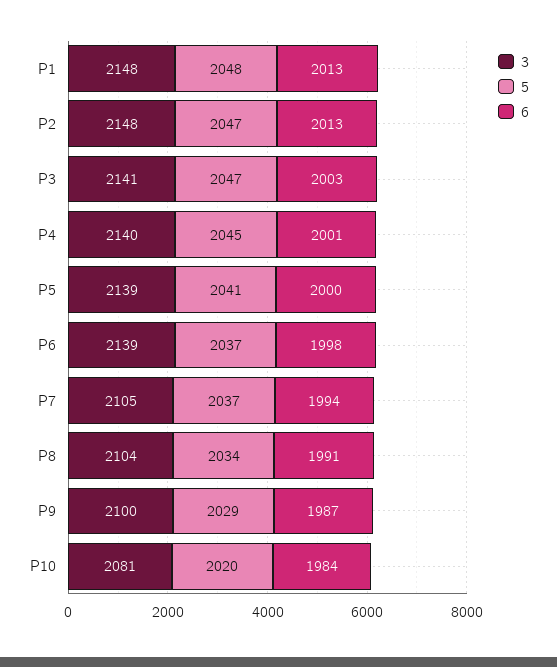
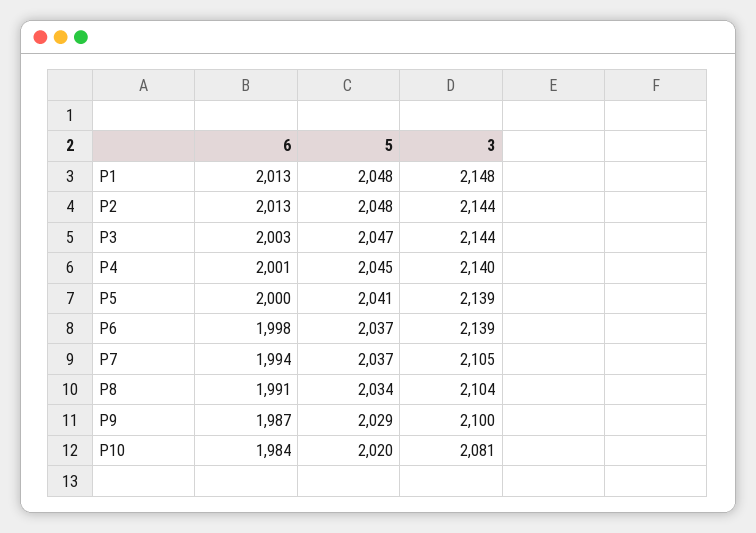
3, P2: 2148 -> 2144
5, P2: 2047 -> 2048
3, P3: 2141 -> 2144

